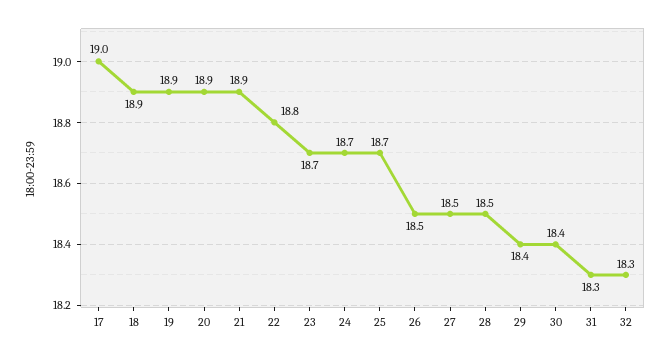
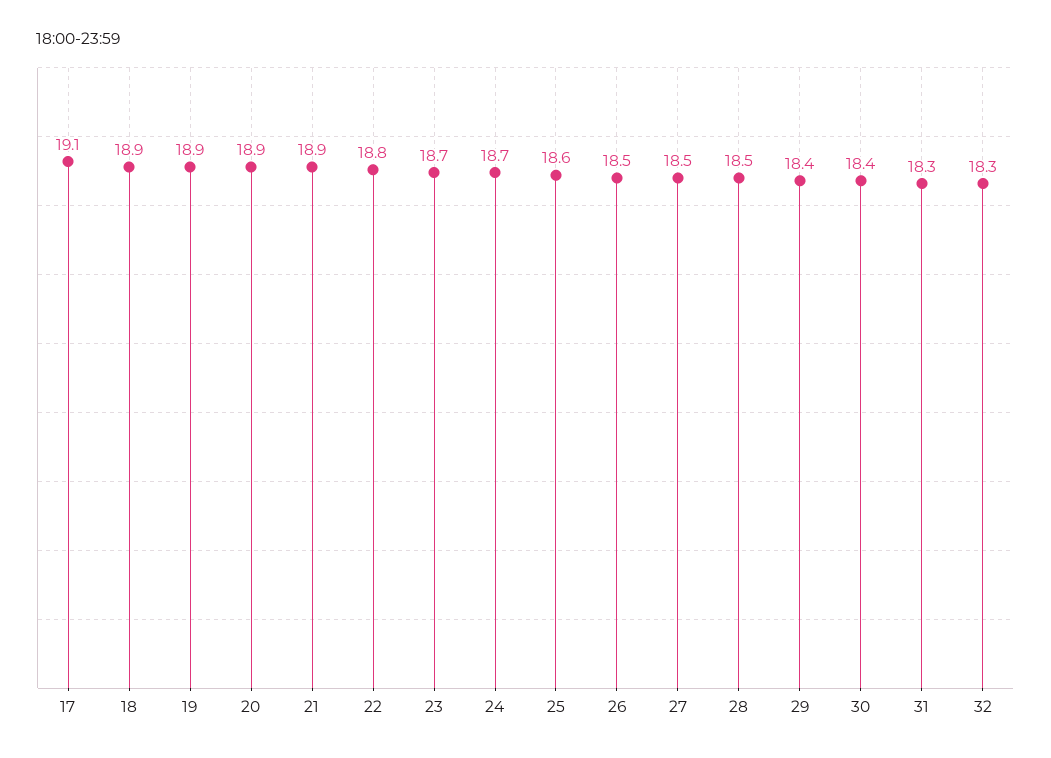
17: 19 -> 19.1
25: 18.7 -> 18.6

